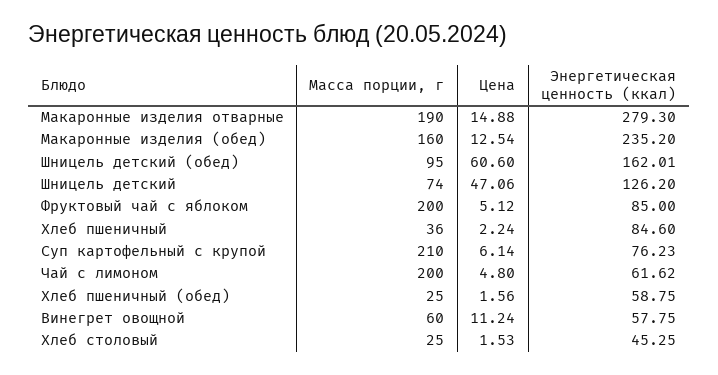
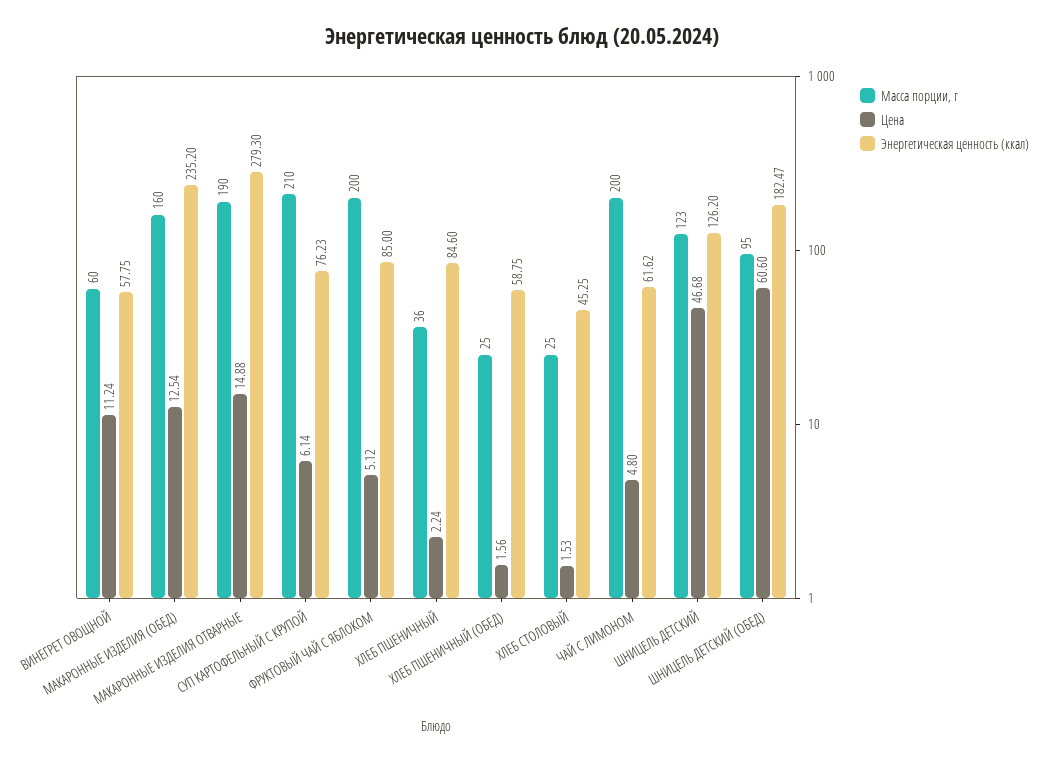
Энергетическая ценность (ккал), Шницель детский (обед): 162.01 -> 182.47
Масса порции, г, Шницель детский: 74 -> 123
Цена, Шницель детский: 47.06 -> 46.68

